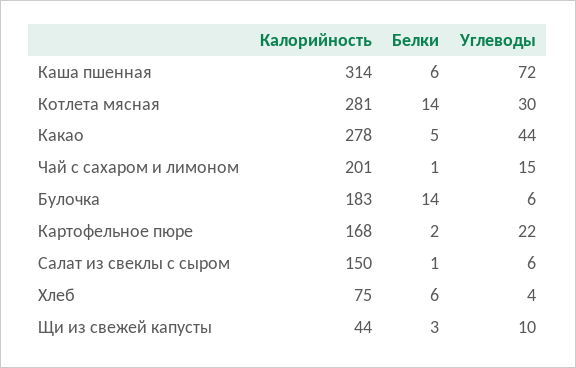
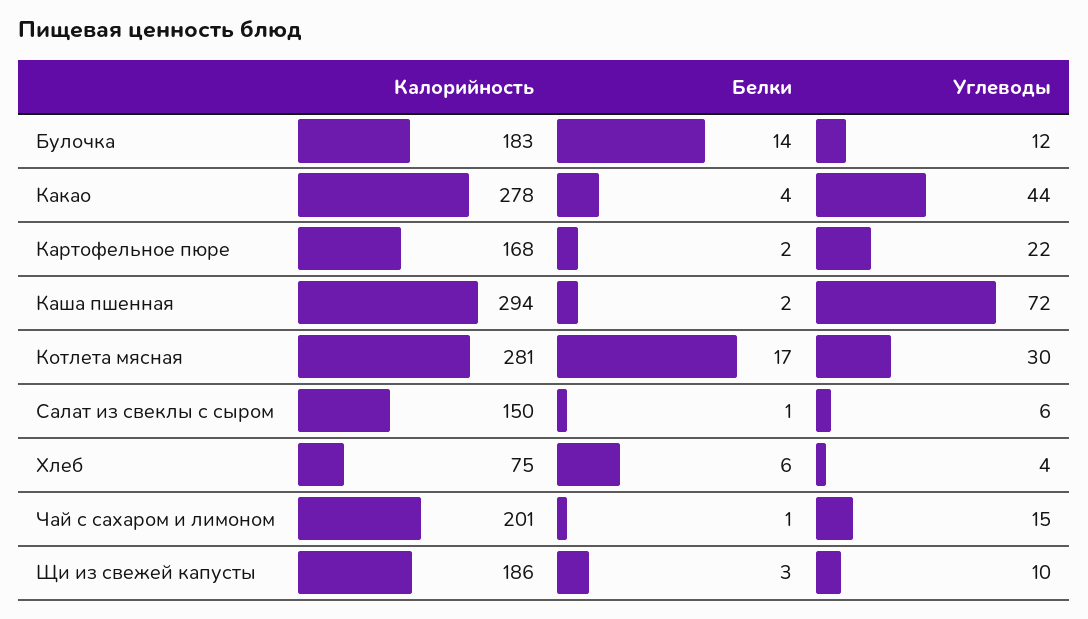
Калорийность, Каша пшенная: 314 -> 294
Белки, Каша пшенная: 6 -> 2
Белки, Котлета мясная: 14 -> 17
Белки, Какао: 5 -> 4
Углеводы, Булочка: 6 -> 12
Калорийность, Щи из свежей капусты: 44 -> 186

